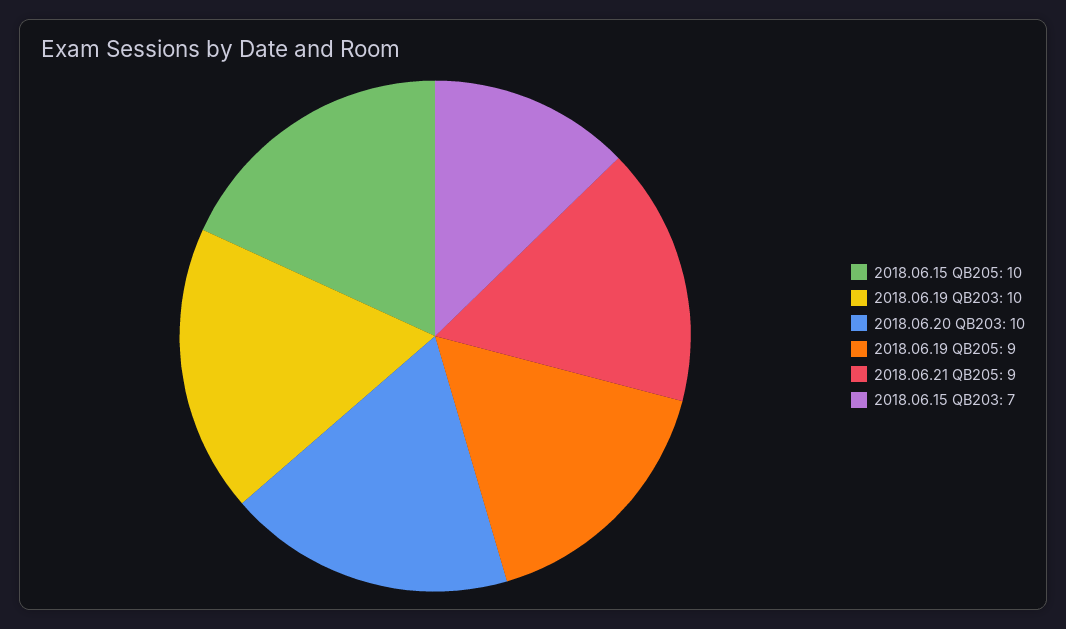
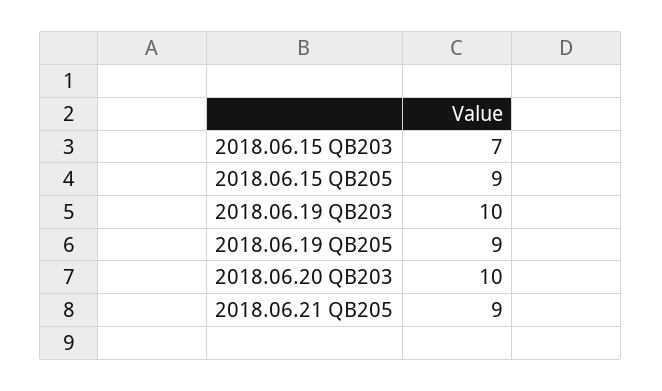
2018.06.15 QB205: 10 -> 9

